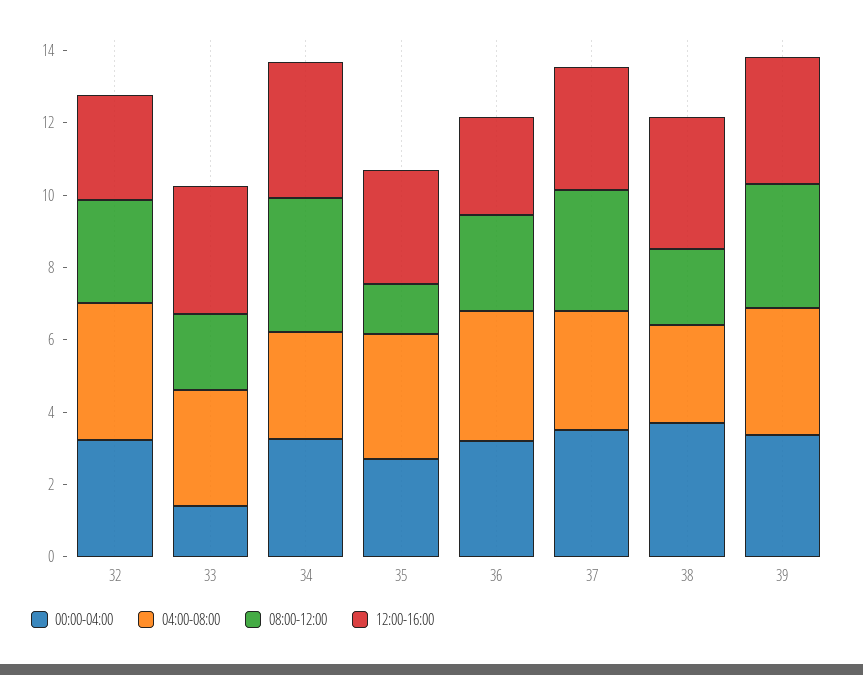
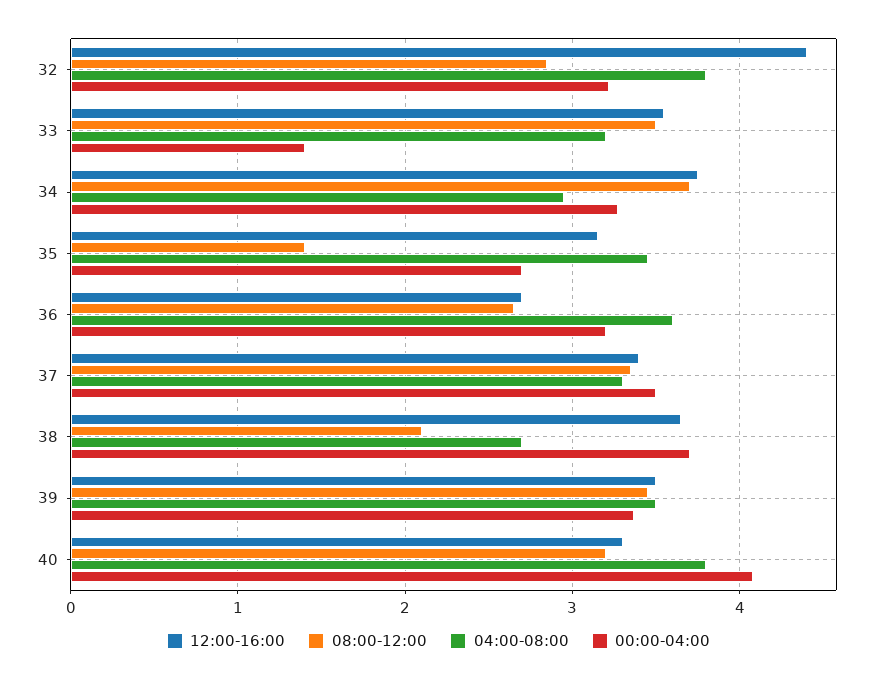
12:00-16:00, 32: 3 -> 4.4
08:00-12:00, 33: 2 -> 3.5
12:00-16:00, 40: none -> 3.3
08:00-12:00, 40: none -> 3.2
04:00-08:00, 40: none -> 3.8
00:00-04:00, 40: none -> 4.1

